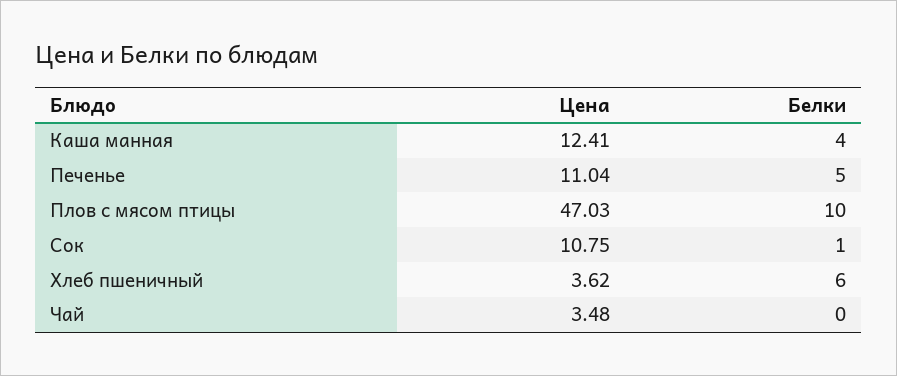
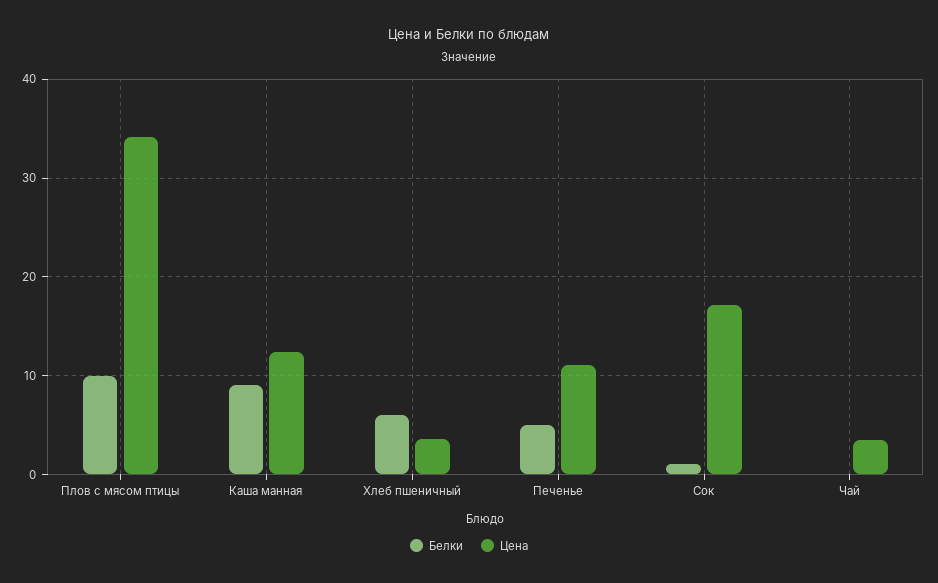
Белки, Каша манная: 4 -> 9
Цена, Плов с мясом птицы: 47.03 -> 34
Цена, Сок: 10.75 -> 17

